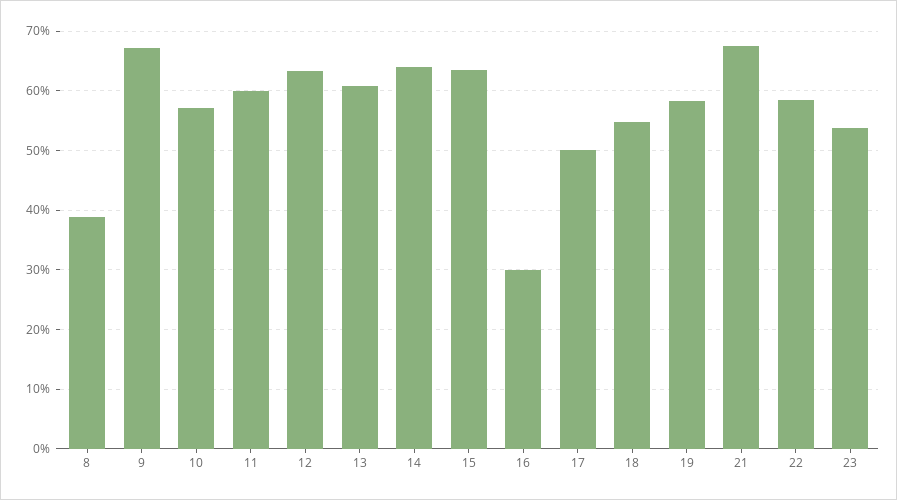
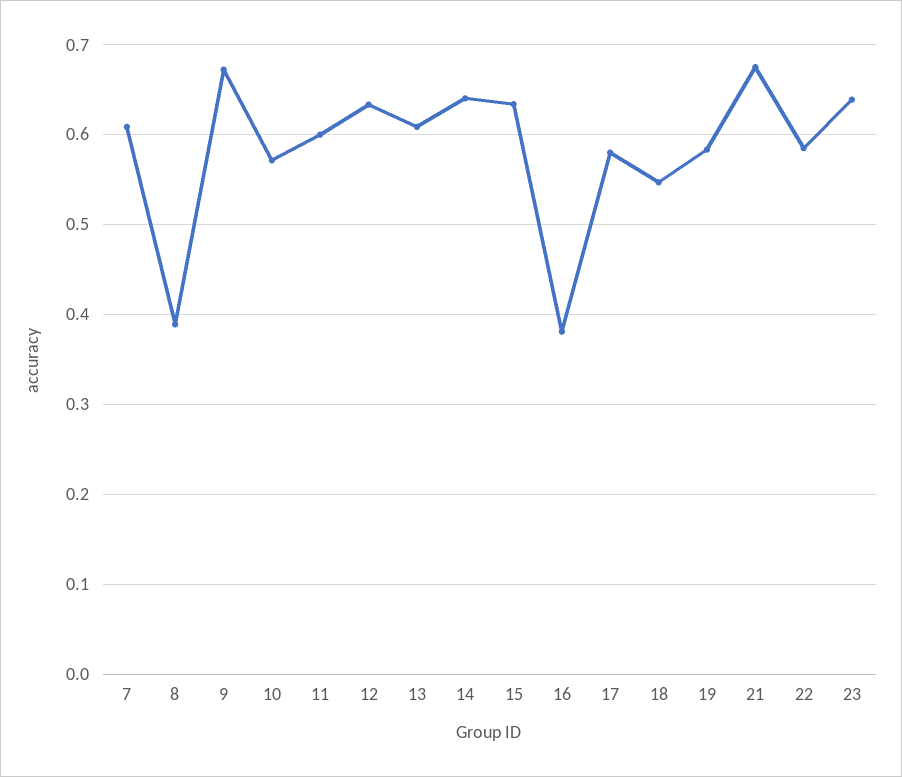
16: 0.3 -> 0.38
17: 0.5 -> 0.58
23: 0.54 -> 0.64
7: none -> 0.61

